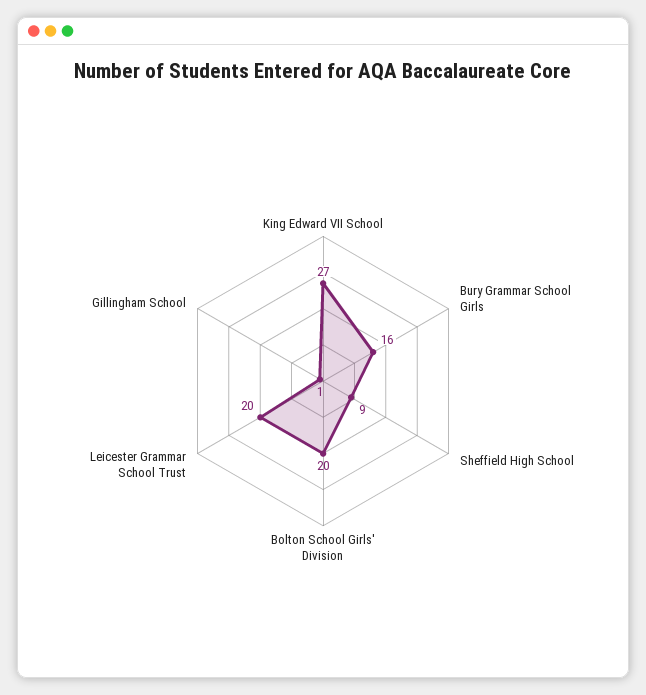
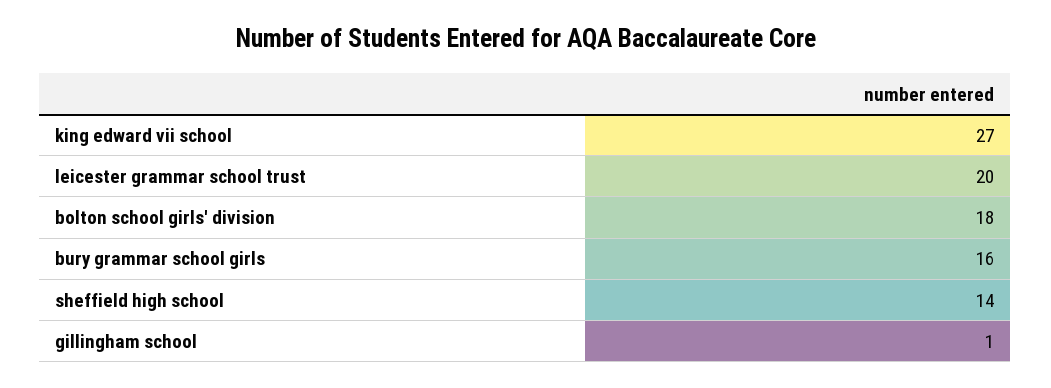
Sheffield High School: 9 -> 14
Bolton School Girls' Division: 20 -> 18

